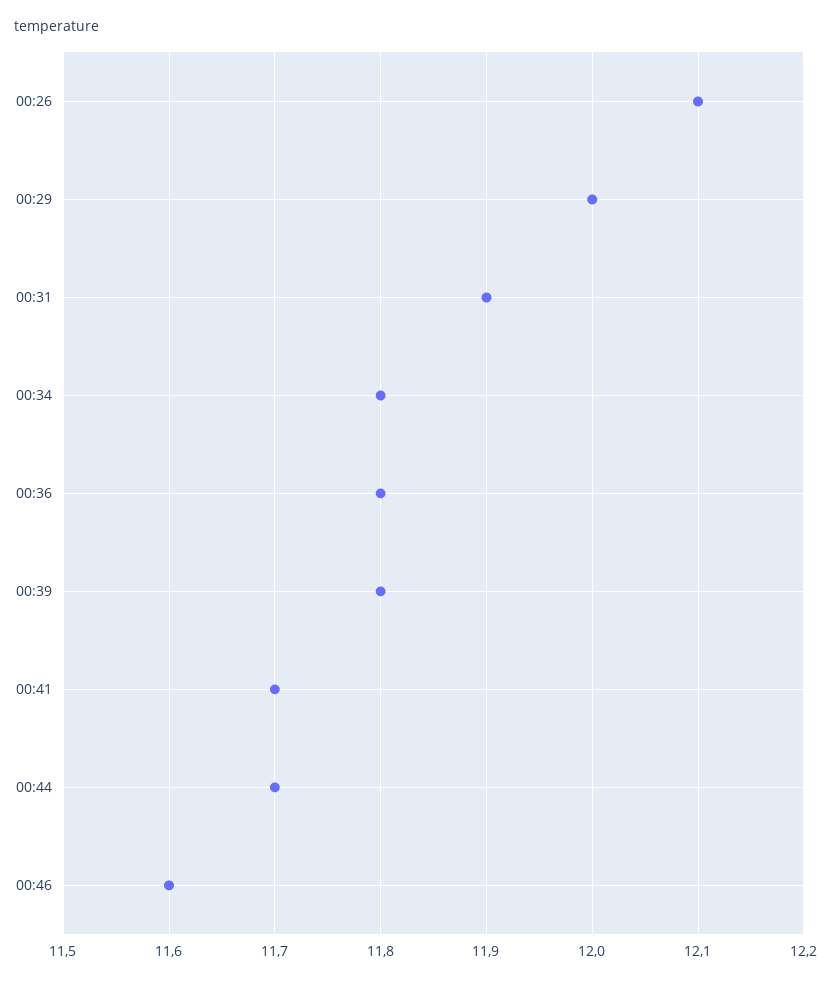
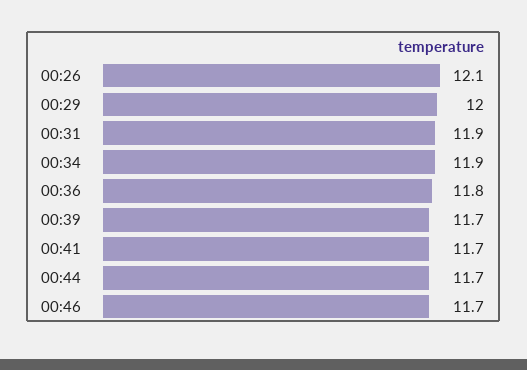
00:34: 11.8 -> 11.9
00:39: 11.8 -> 11.7
00:46: 11.6 -> 11.7

